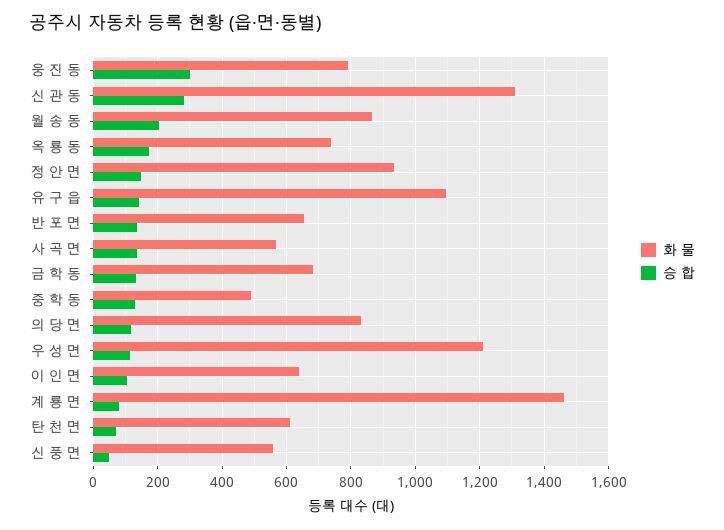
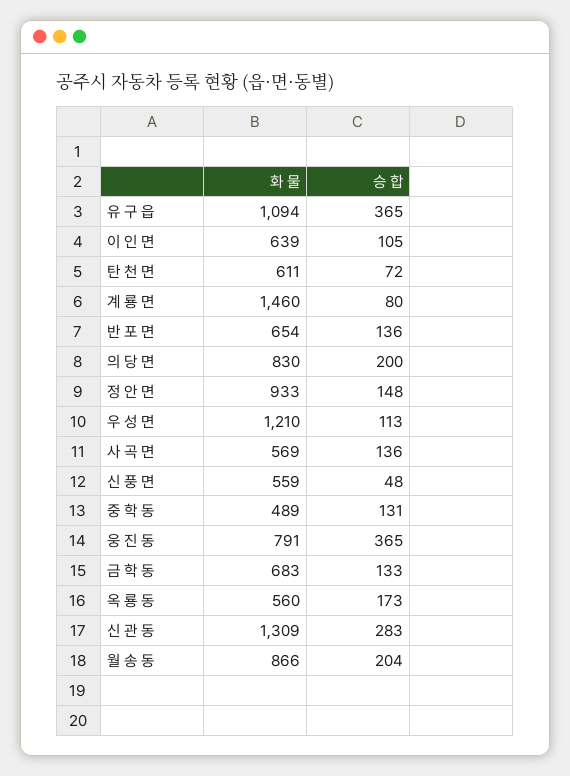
승 합, 웅 진 동: 300 -> 365
화 물, 옥 룡 동: 740 -> 560
승 합, 유 구 읍: 140 -> 365
승 합, 의 당 면: 120 -> 200

